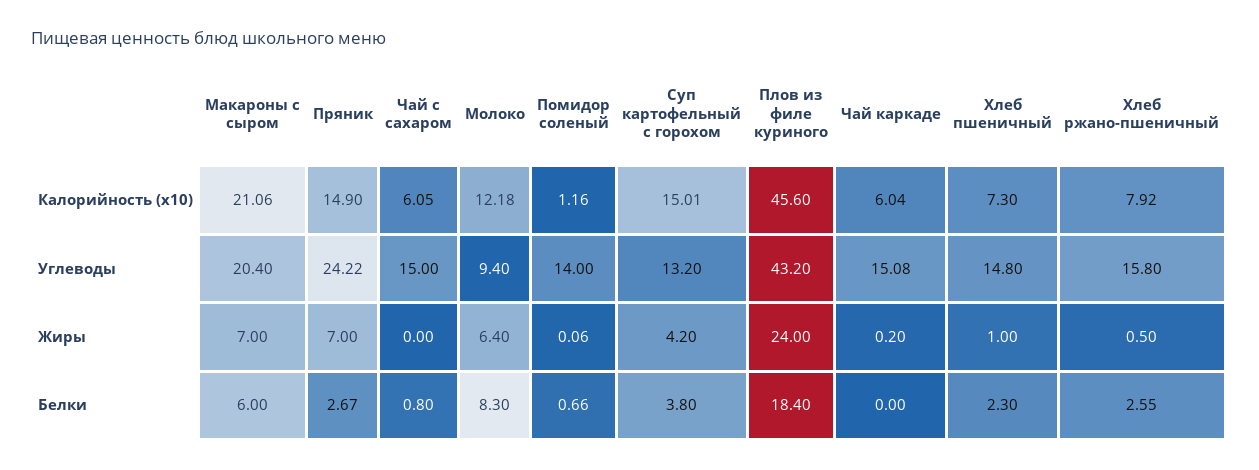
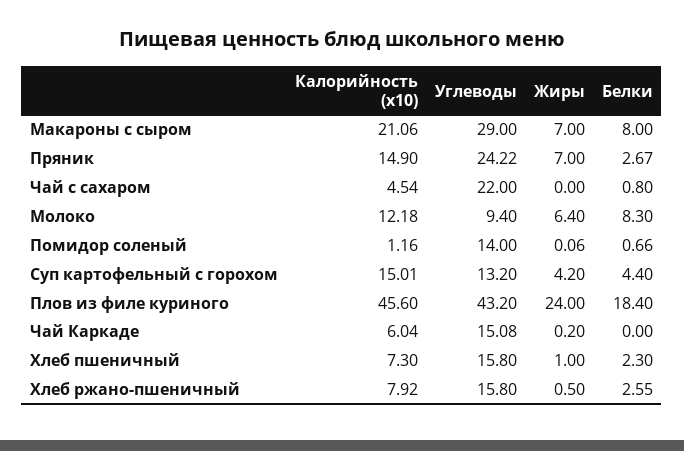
Чай с сахаром, Калорийность (x10): 6.05 -> 4.54
Макароны с сыром, Углеводы: 20.4 -> 29
Чай с сахаром, Углеводы: 15 -> 22
Хлеб пшеничный, Углеводы: 14.8 -> 15.8
Макароны с сыром, Белки: 6 -> 8
Суп картофельный с горохом, Белки: 3.8 -> 4.4

